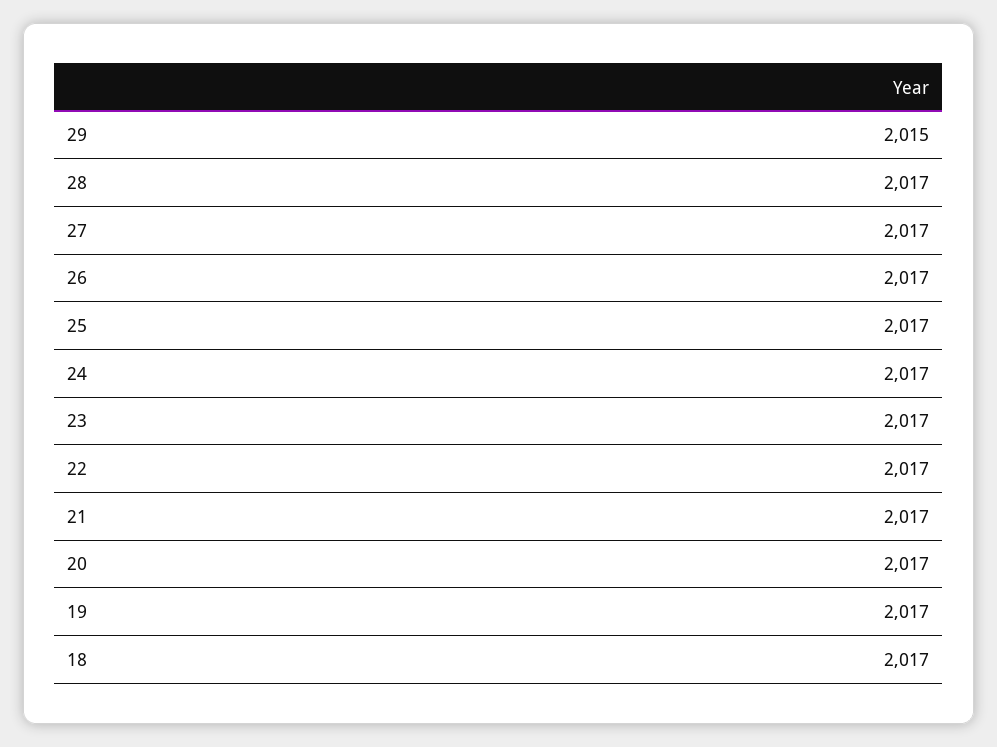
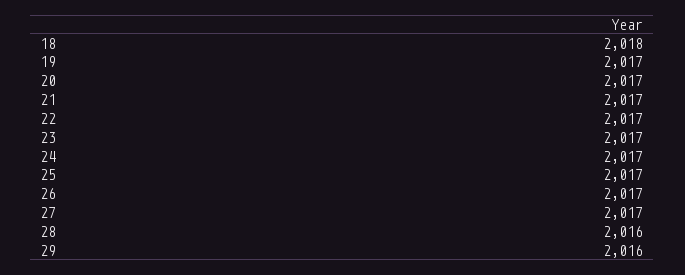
29: 2015 -> 2016
28: 2017 -> 2016
18: 2017 -> 2018

